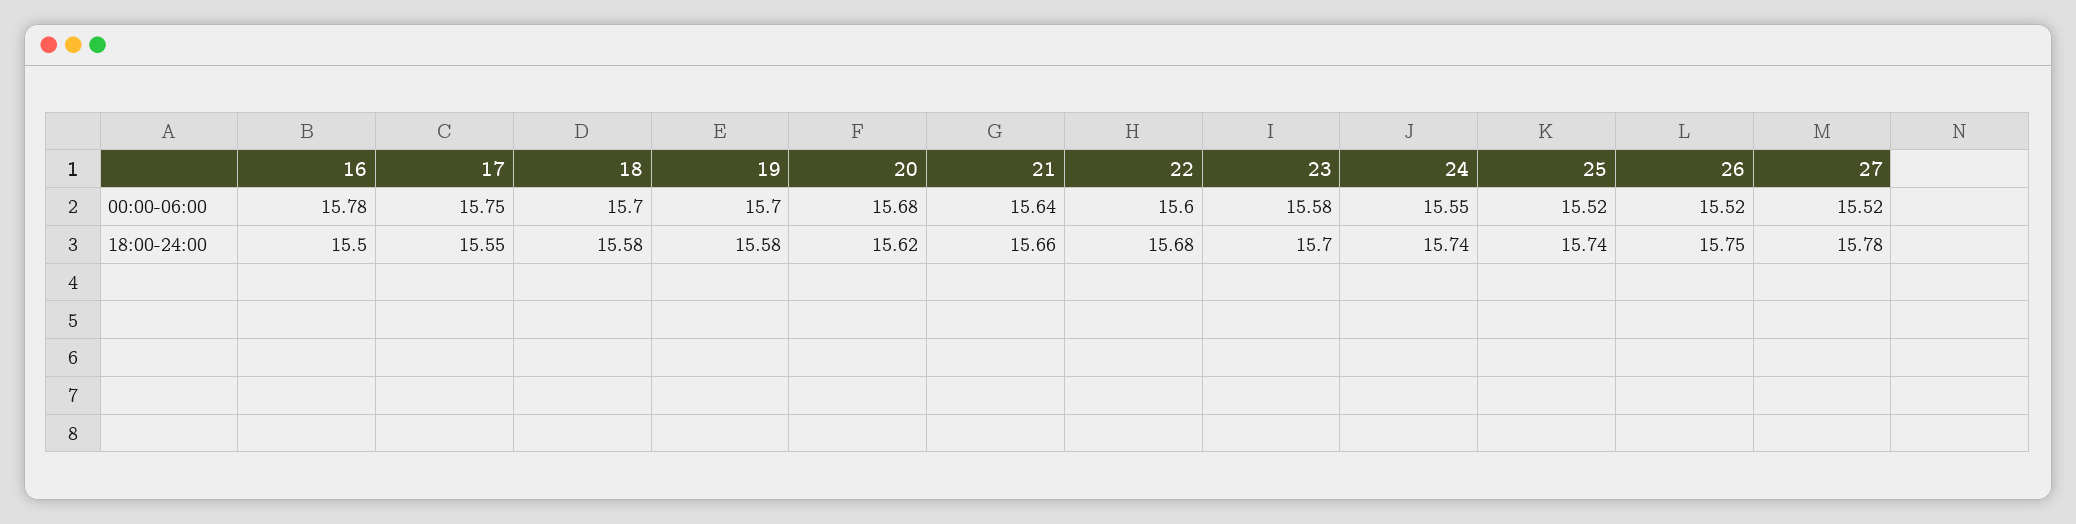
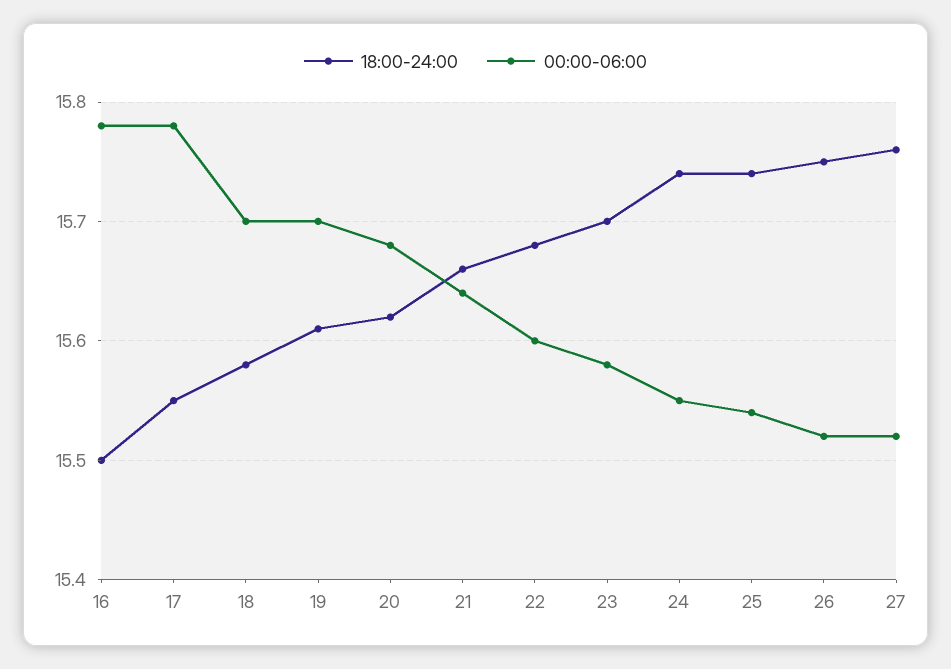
00:00-06:00, 17: 15.75 -> 15.78
00:00-06:00, 25: 15.52 -> 15.54
18:00-24:00, 19: 15.58 -> 15.61
18:00-24:00, 27: 15.78 -> 15.76

